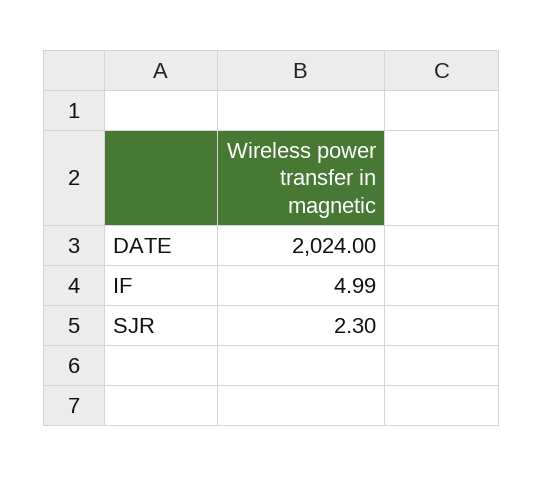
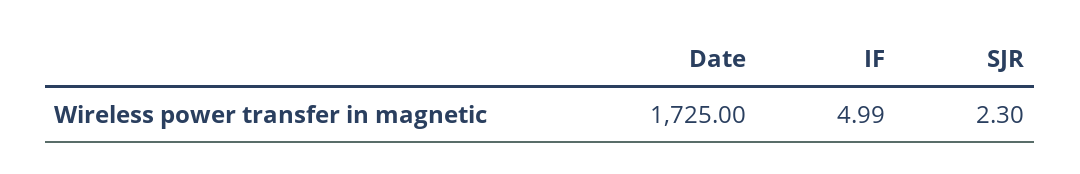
DATE: 2024 -> 1725

